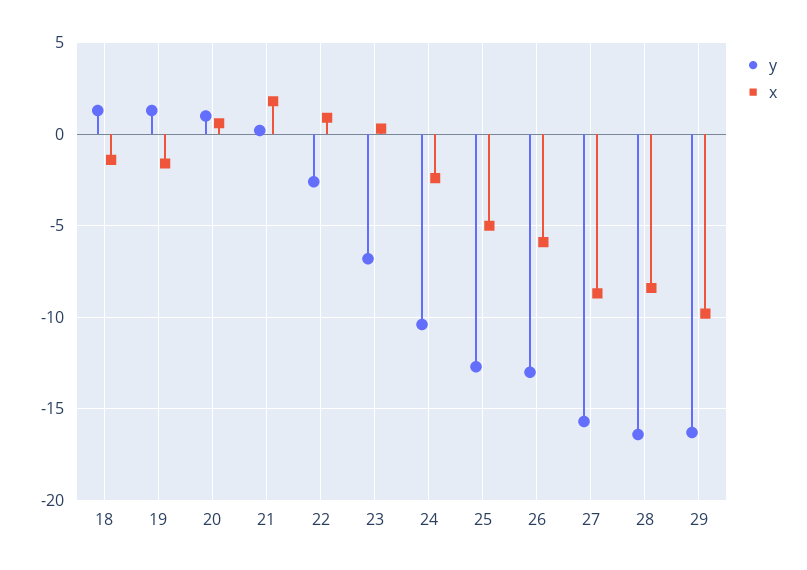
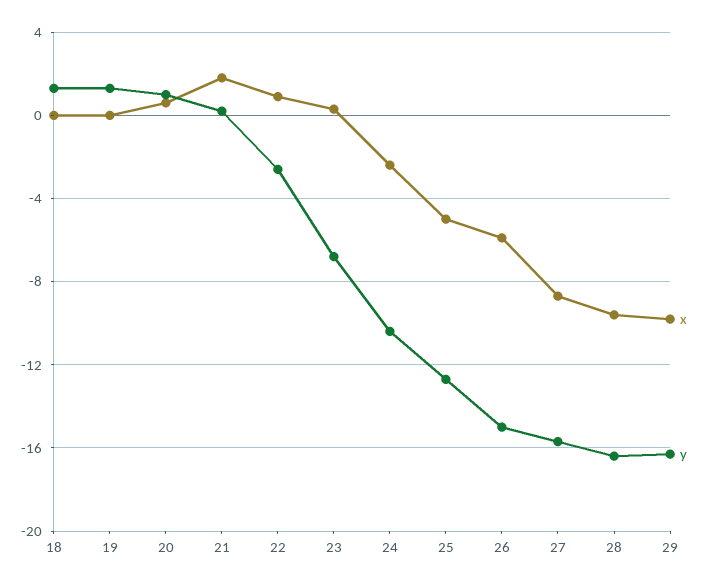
x, 18: -1.5 -> 0
x, 19: -1.5 -> 0
y, 26: -13 -> -15
x, 28: -8.5 -> -9.5

